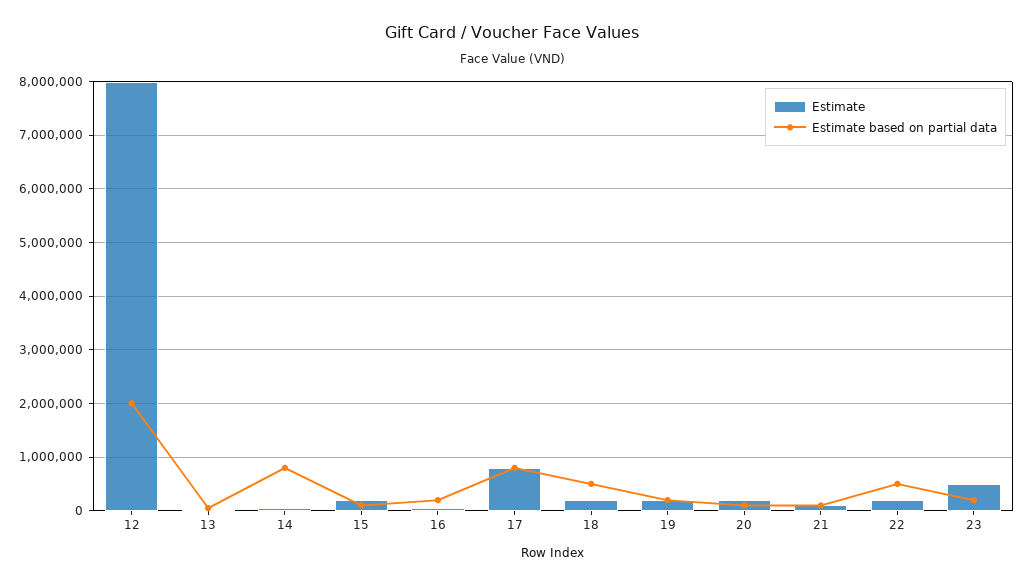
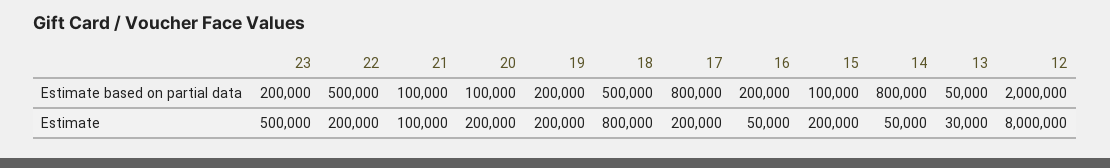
Estimate, 17: 800000 -> 200000
Estimate, 18: 200000 -> 800000

